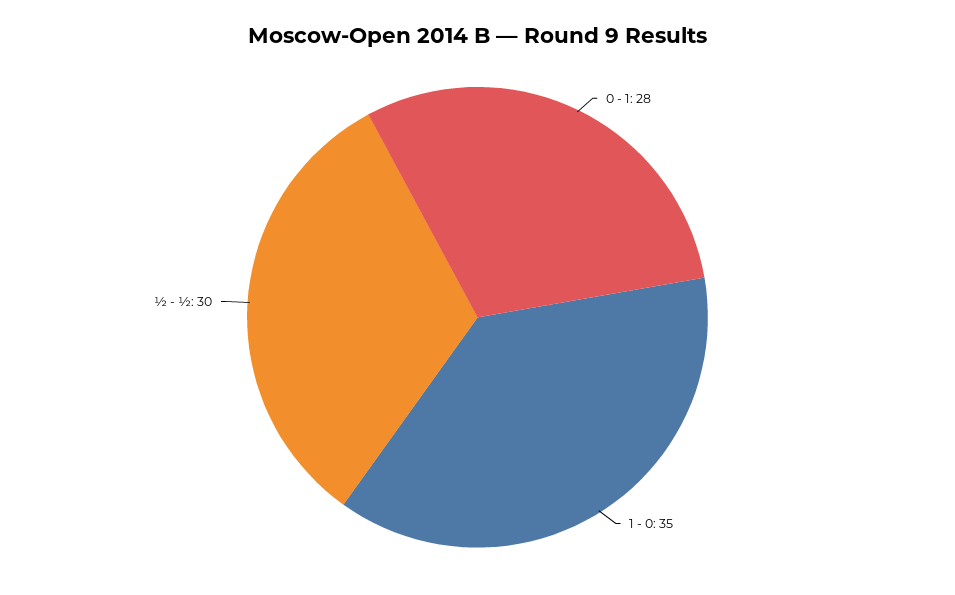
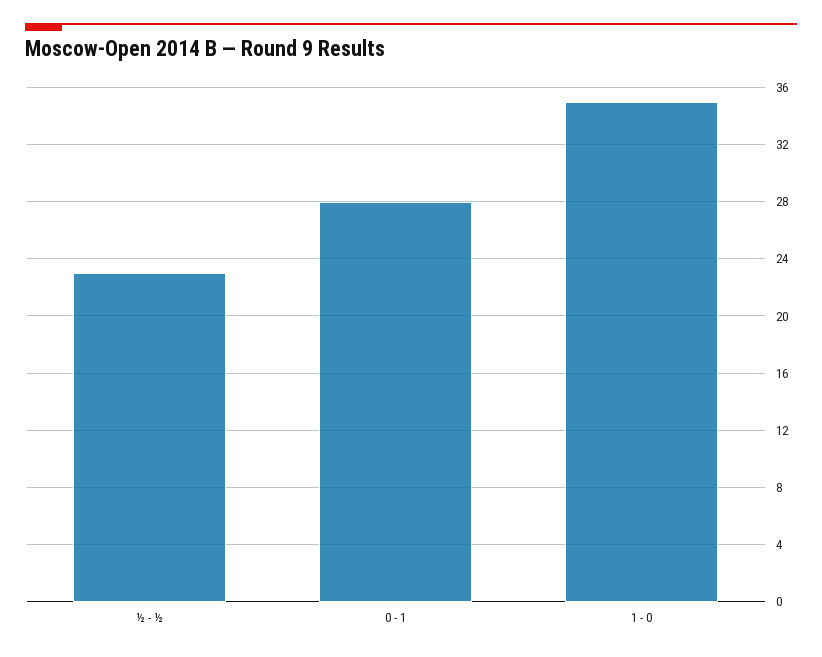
½ - ½: 30 -> 23

